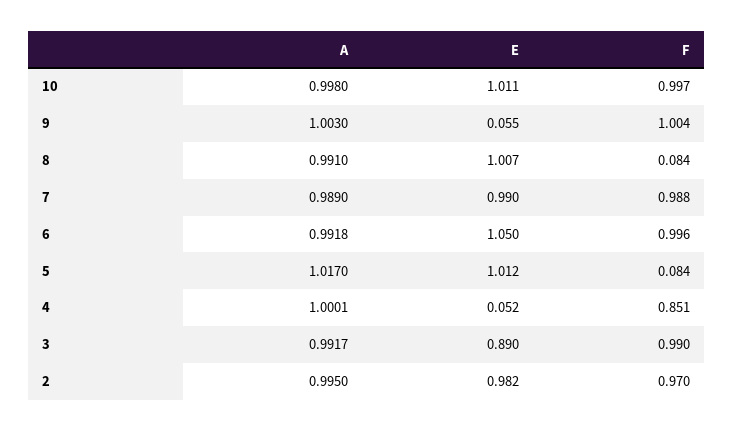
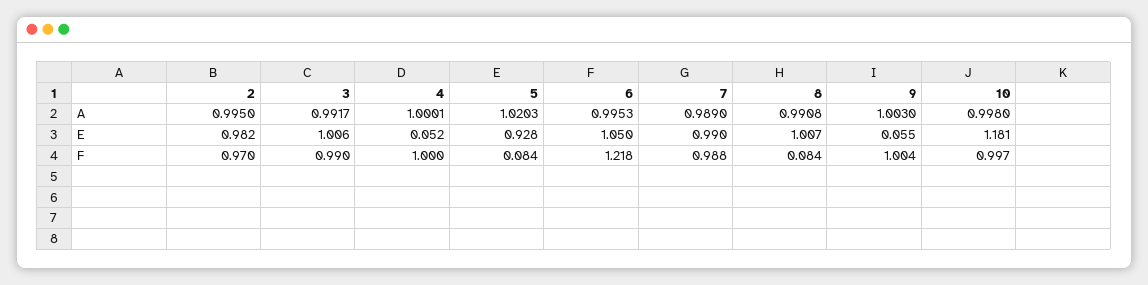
E, 10: 1.011 -> 1.181
A, 8: 0.991 -> 0.9908
A, 6: 0.9918 -> 0.9953
F, 6: 0.996 -> 1.218
A, 5: 1.017 -> 1.0203
E, 5: 1.012 -> 0.928
F, 4: 0.851 -> 1
E, 3: 0.89 -> 1.006

